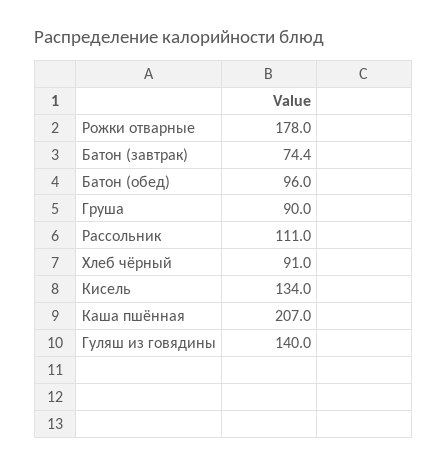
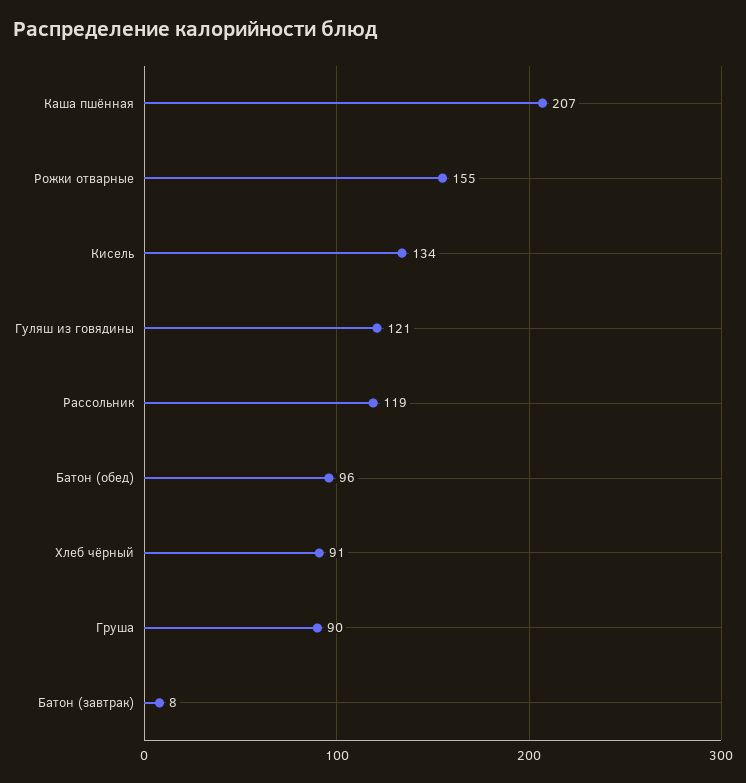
Рожки отварные: 178 -> 155
Батон (завтрак): 74.4 -> 8
Рассольник: 111 -> 119
Гуляш из говядины: 140 -> 121

